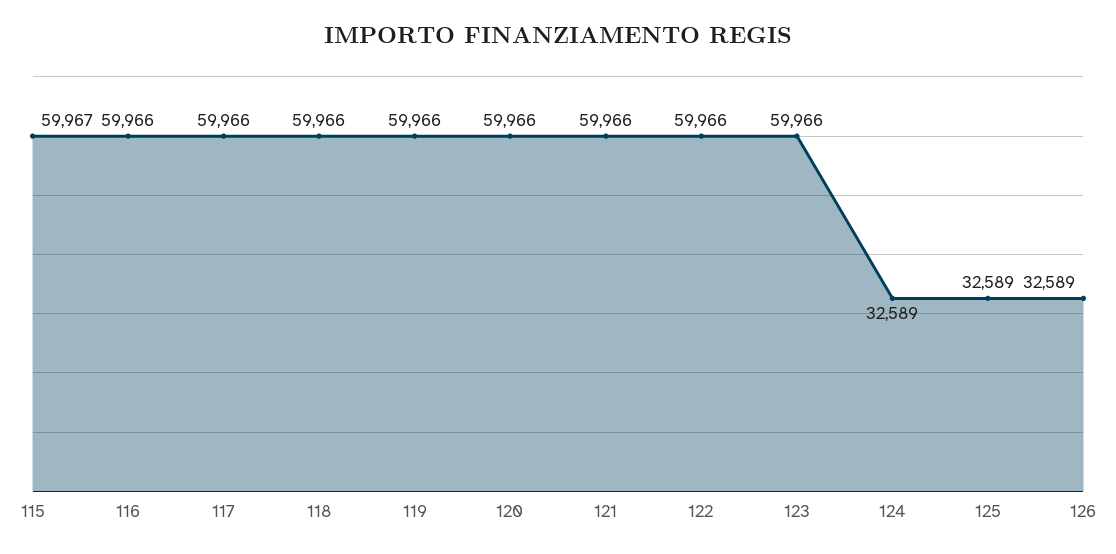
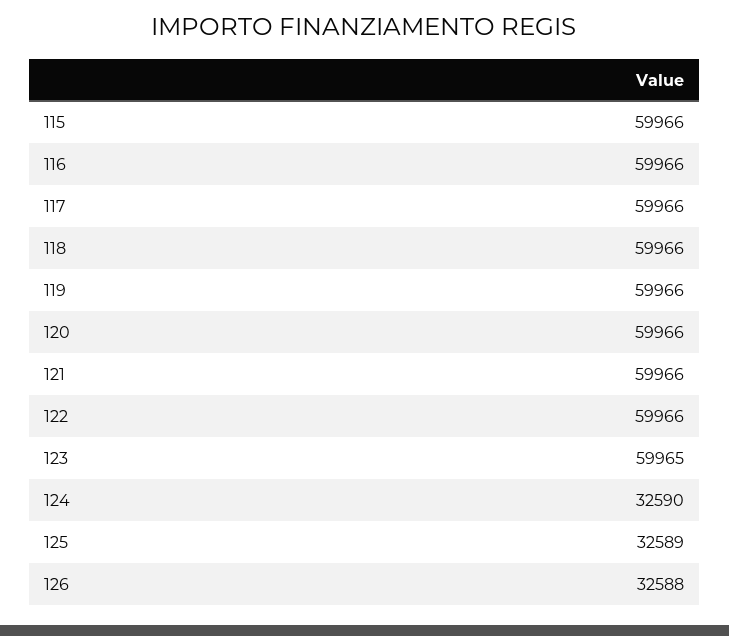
115: 59967 -> 59966
123: 59966 -> 59965
124: 32589 -> 32590
126: 32589 -> 32588

